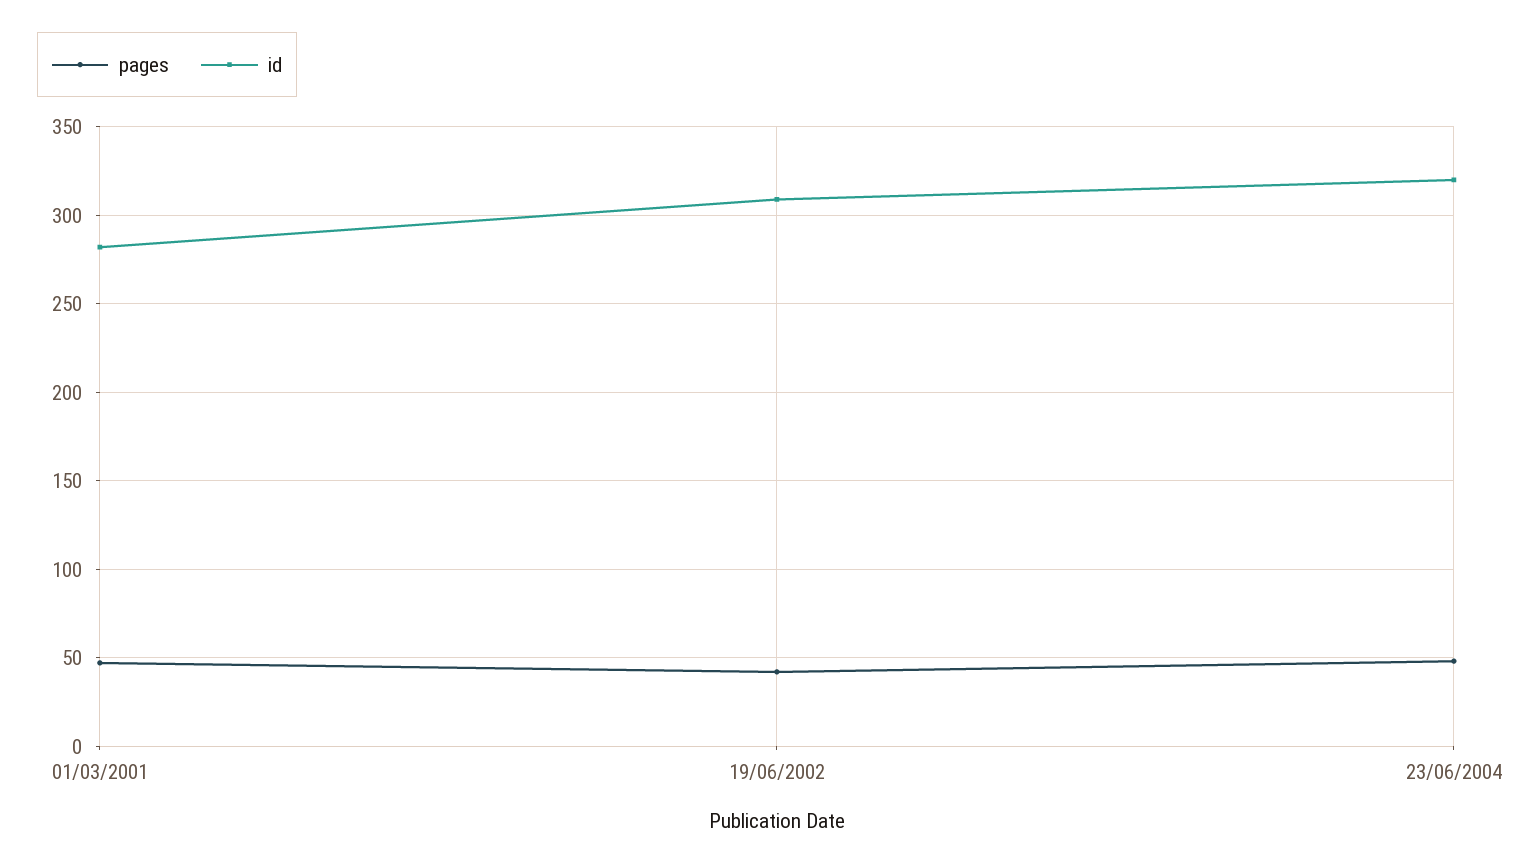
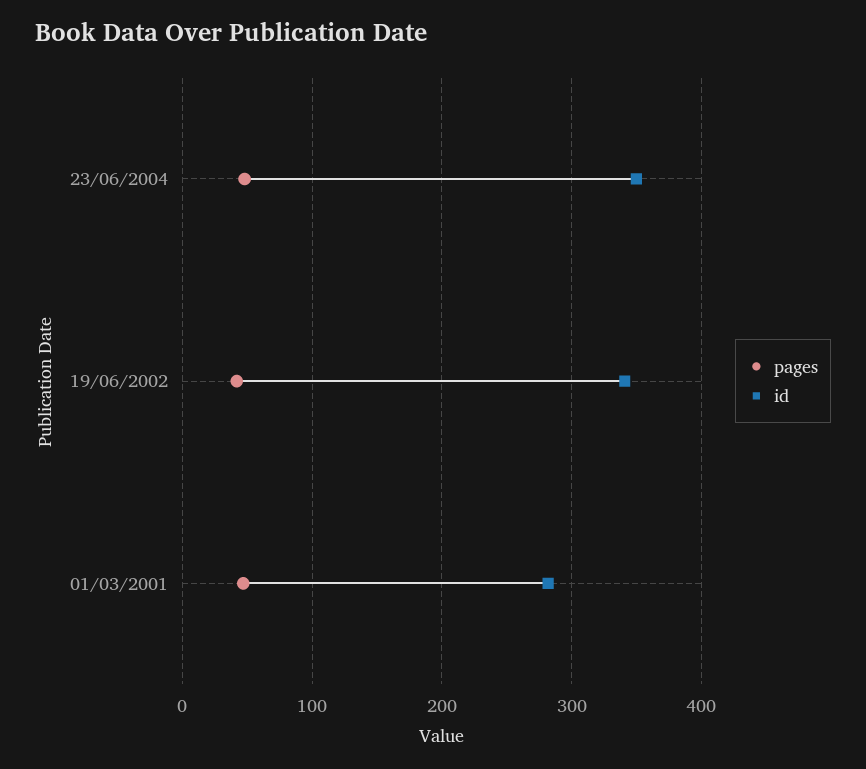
id, 19/06/2002: 310 -> 340
id, 23/06/2004: 320 -> 350

